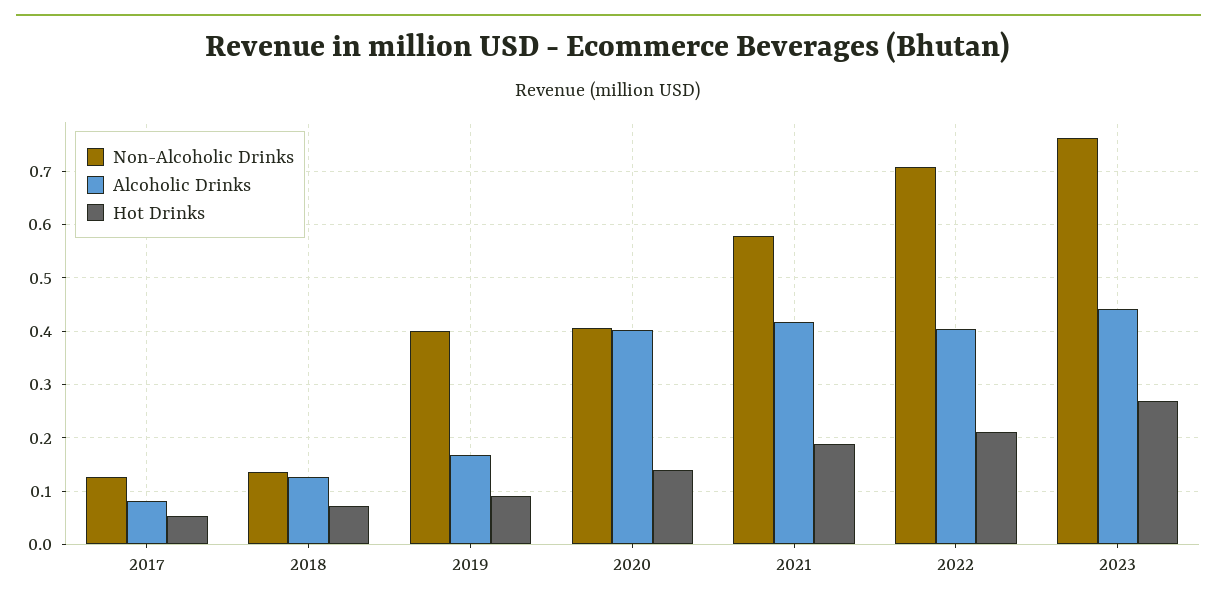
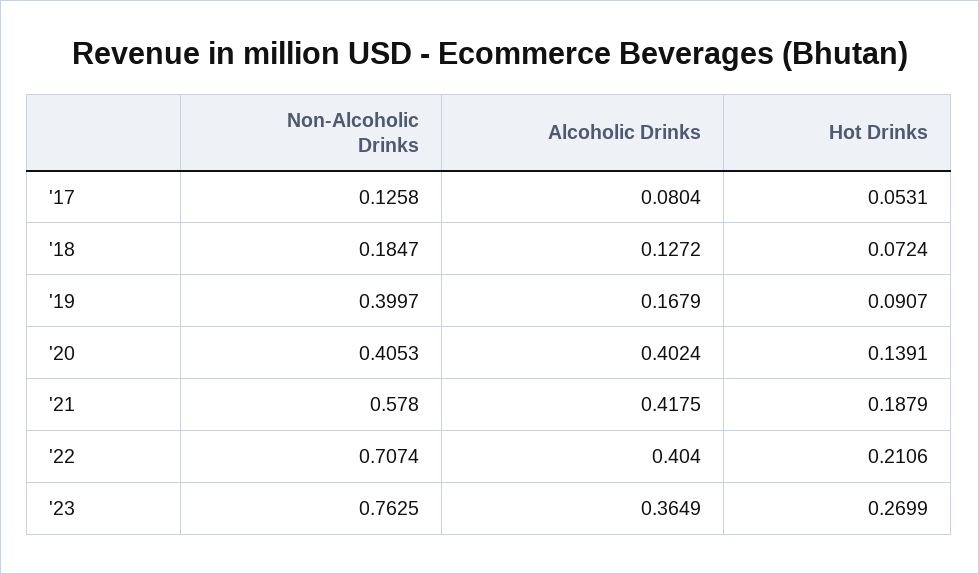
Non-Alcoholic Drinks, 2018: 0.14 -> 0.1847
Alcoholic Drinks, 2023: 0.44 -> 0.3649

